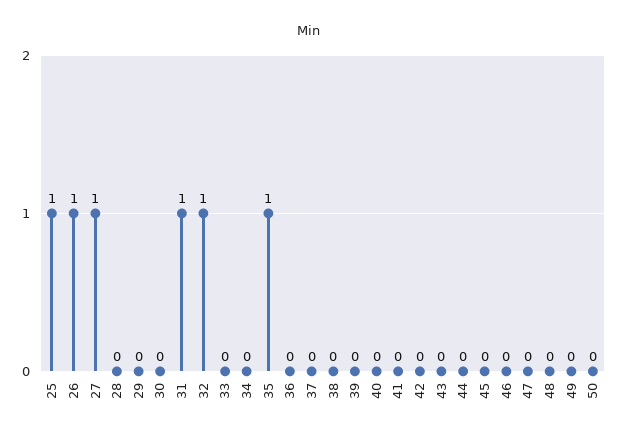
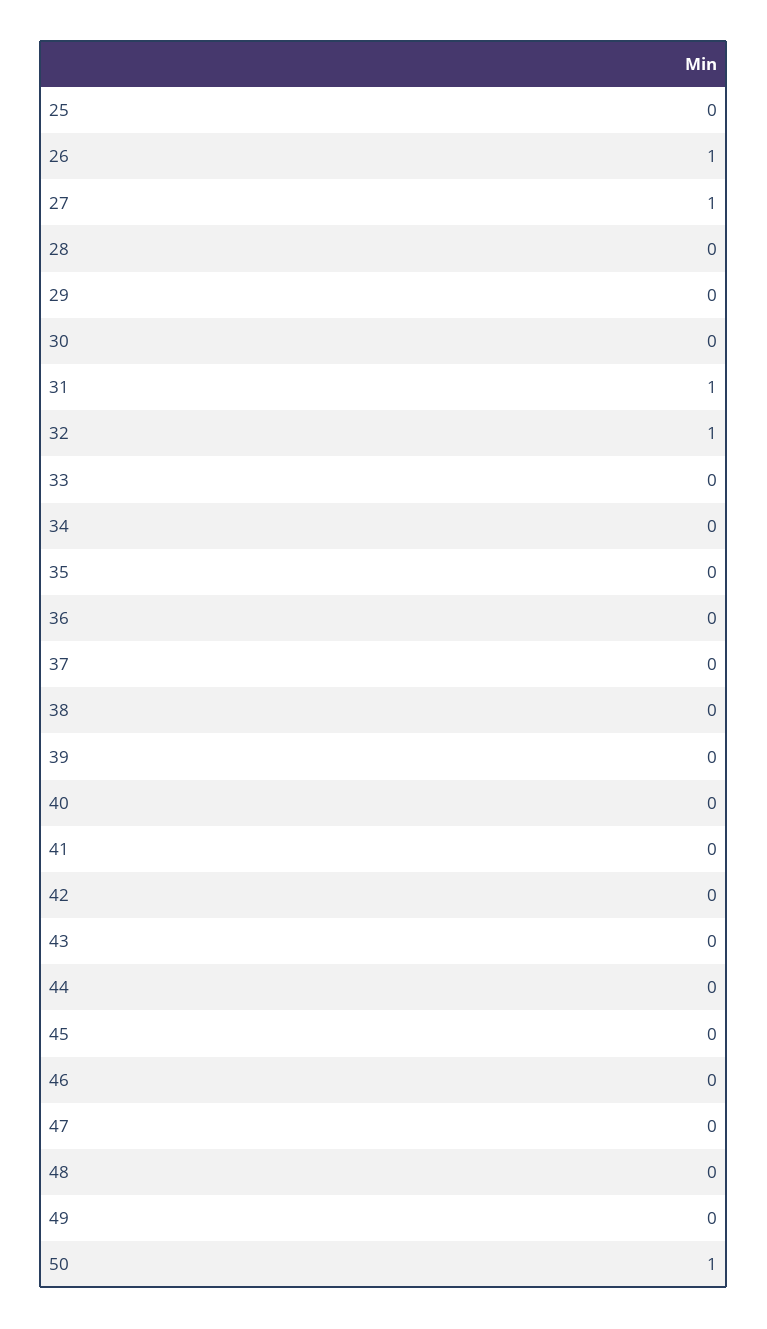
25: 1 -> 0
35: 1 -> 0
50: 0 -> 1

